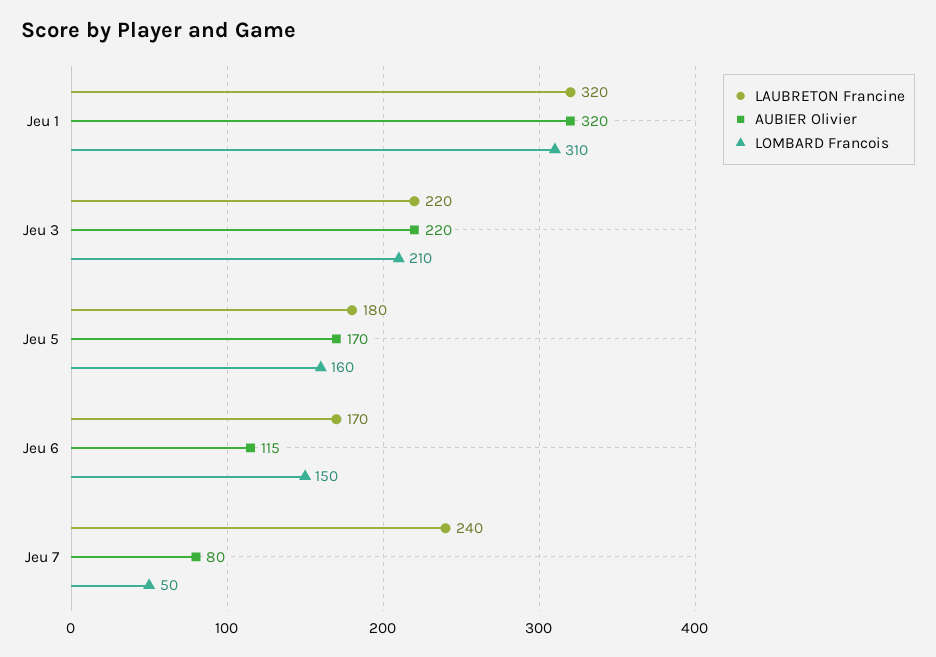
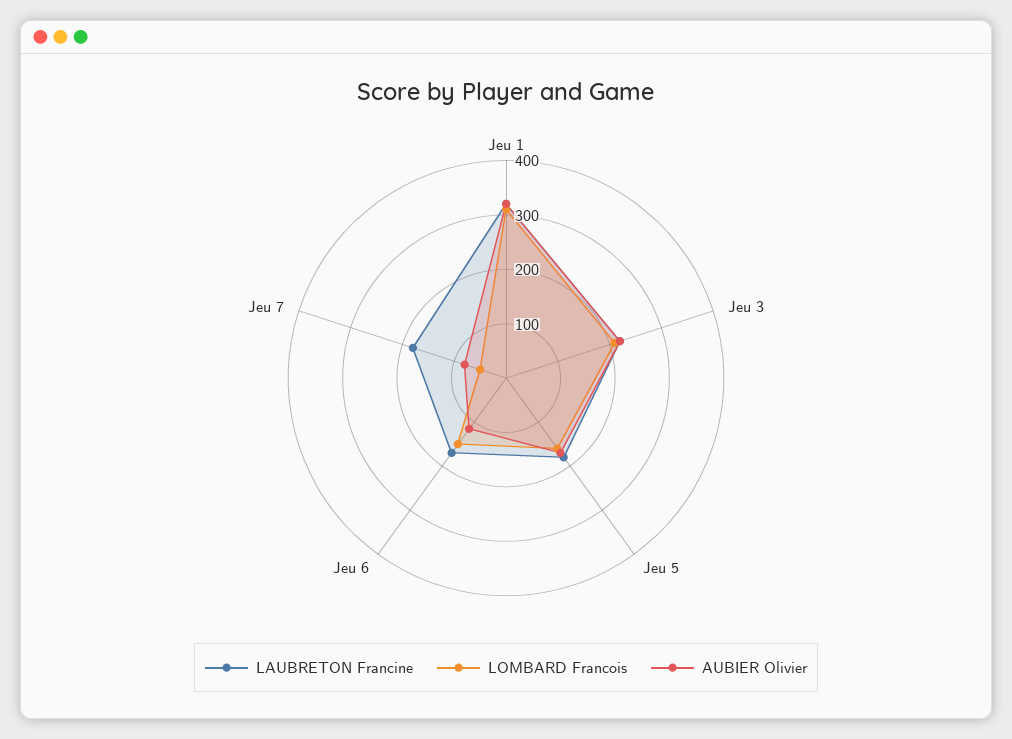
LAUBRETON Francine, Jeu 7: 240 -> 180

